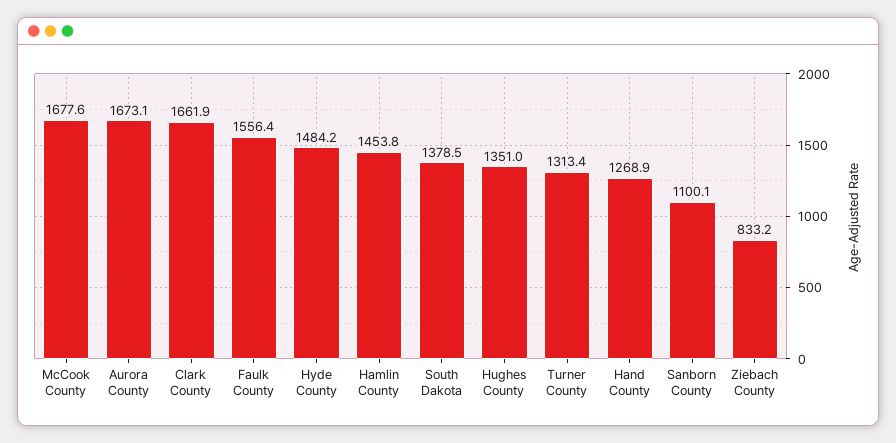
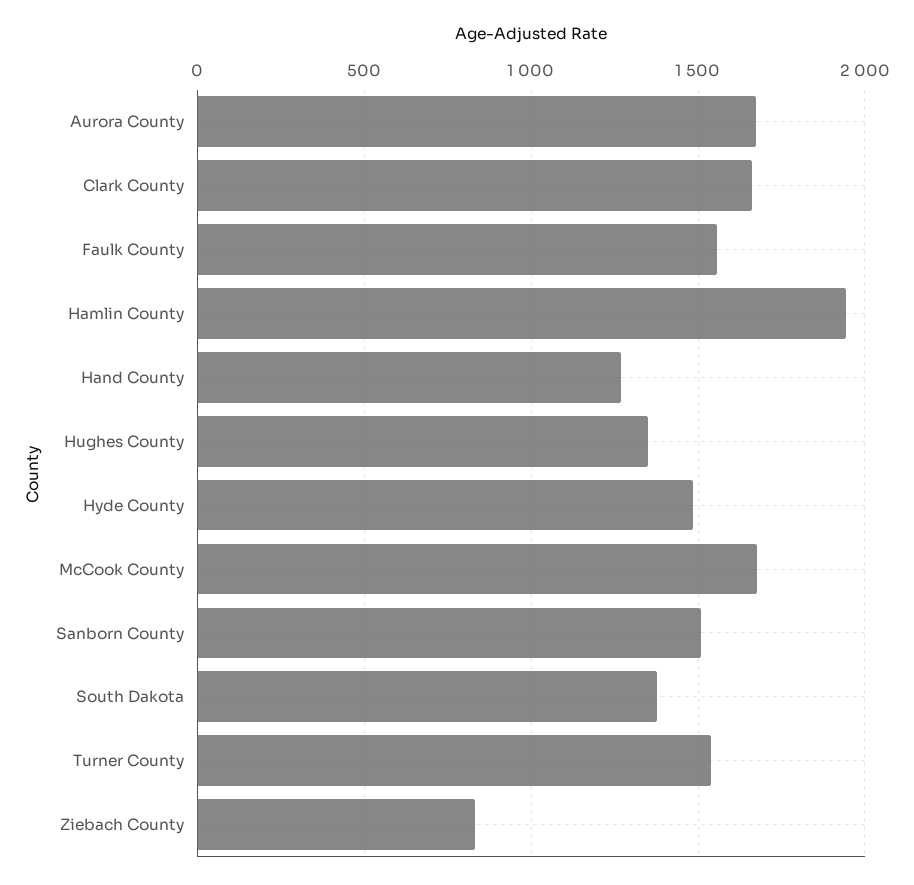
Hamlin County: 1453.8 -> 1950
Turner County: 1313.4 -> 1550
Sanborn County: 1100.1 -> 1500

